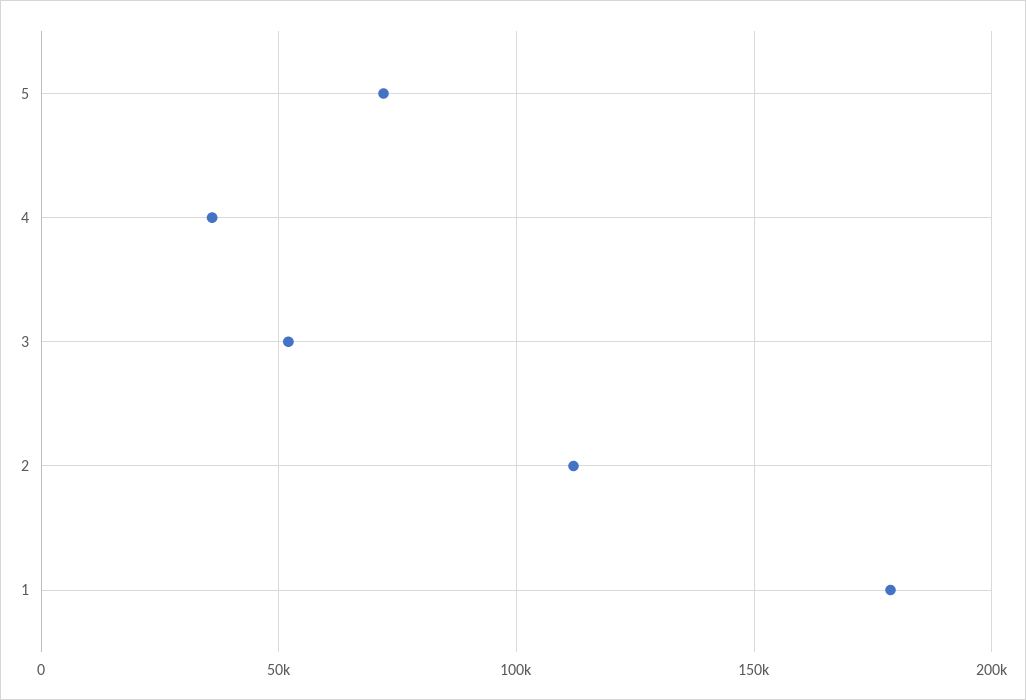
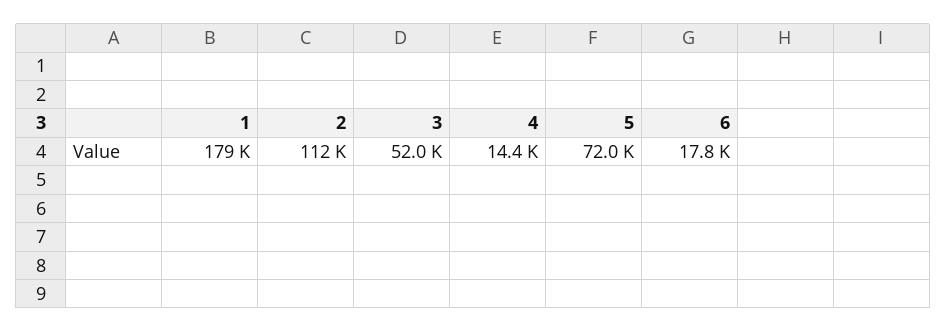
4: 35000 -> 14400
6: none -> 17800

